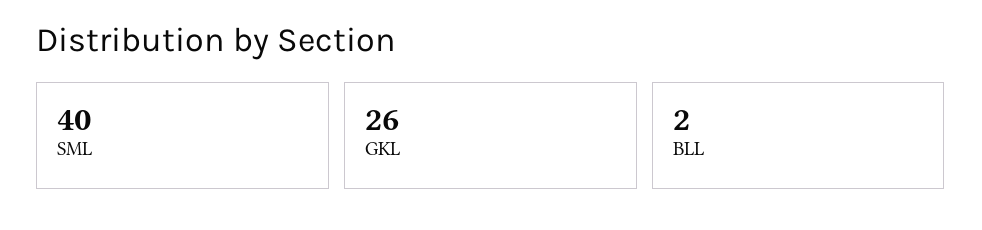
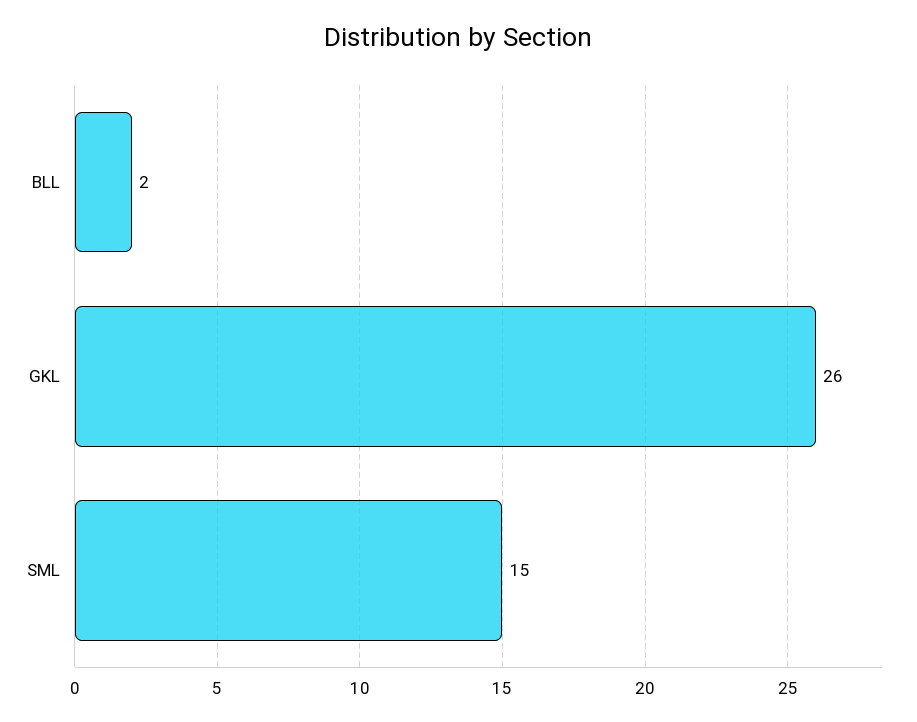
SML: 40 -> 15

